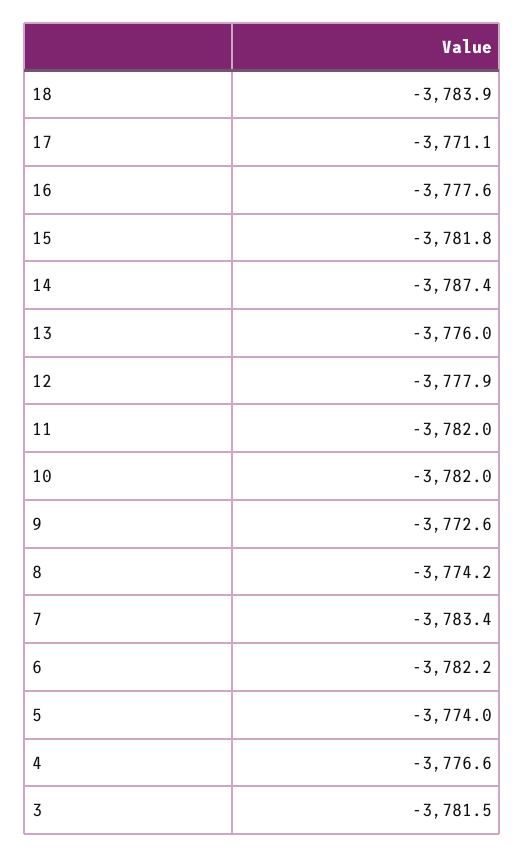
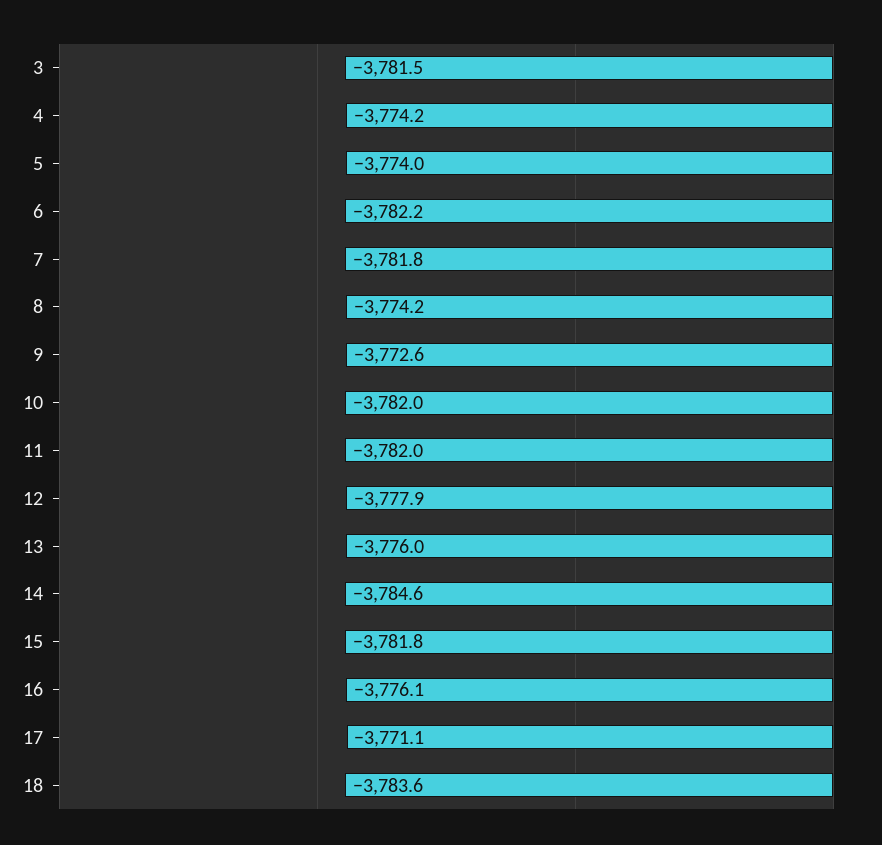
18: -3783.9 -> -3783.6
16: -3777.6 -> -3776.1
14: -3787.4 -> -3784.6
7: -3783.4 -> -3781.8
4: -3776.6 -> -3774.2

